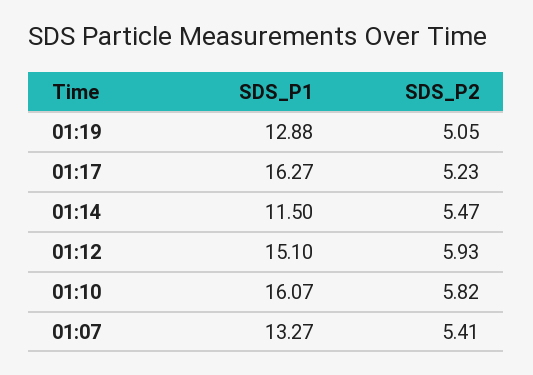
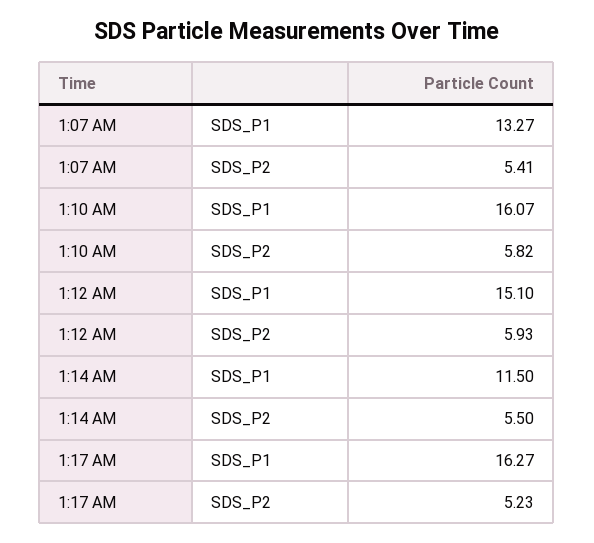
SDS_P1, 01:19: 12.88 -> none
SDS_P2, 01:19: 5.05 -> none
SDS_P2, 01:14: 5.47 -> 5.5

